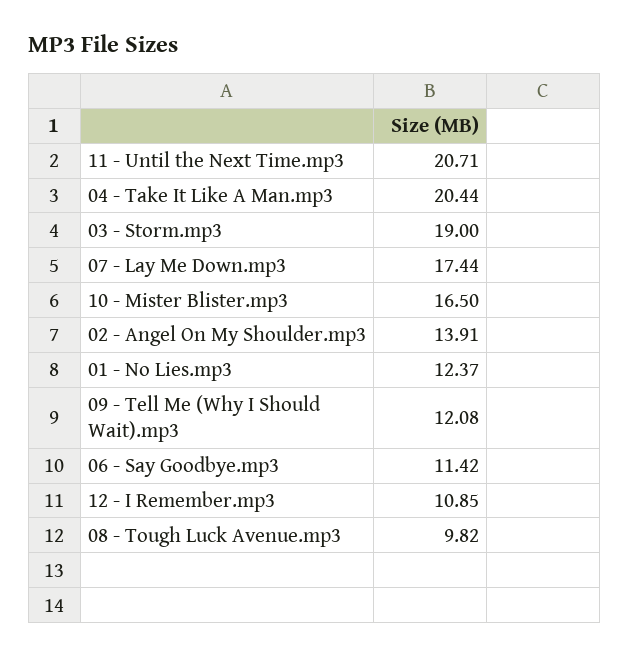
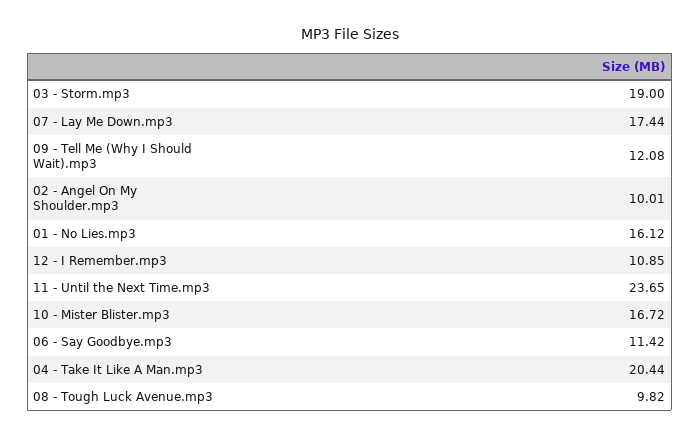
11 - Until the Next Time.mp3: 20.71 -> 23.65
10 - Mister Blister.mp3: 16.5 -> 16.72
02 - Angel On My Shoulder.mp3: 13.91 -> 10.01
01 - No Lies.mp3: 12.37 -> 16.12

